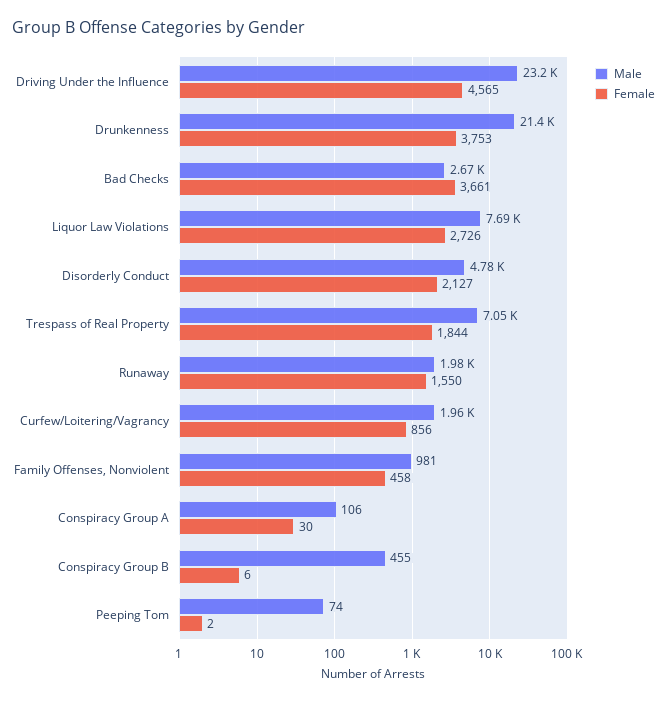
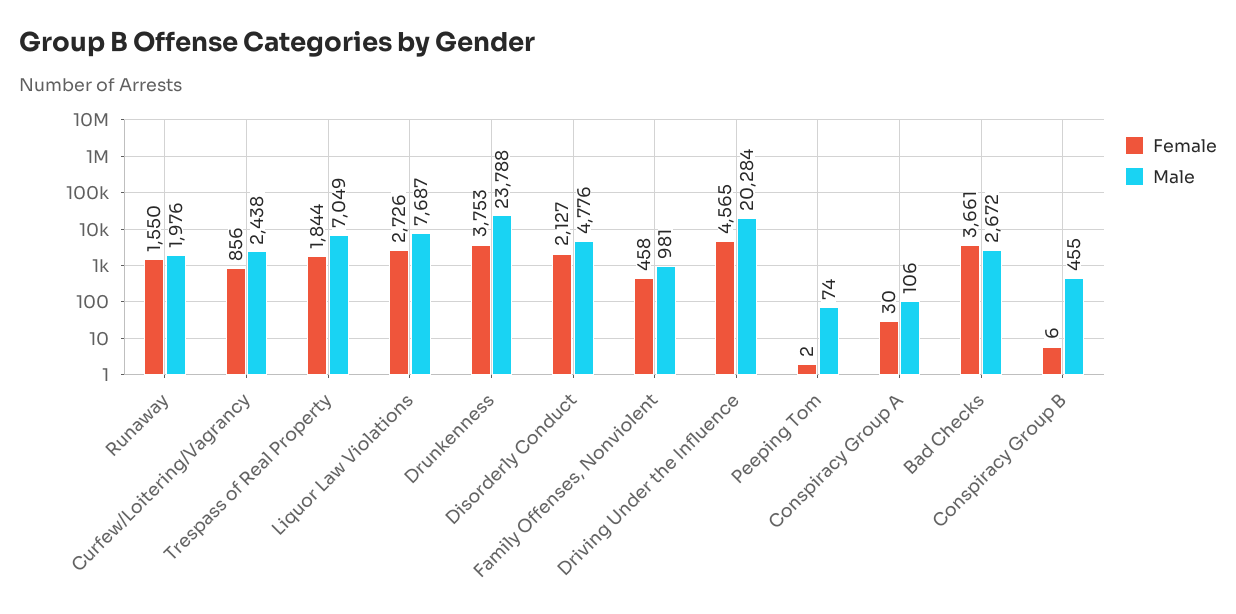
Male, Driving Under the Influence: 23200 -> 20284
Male, Drunkenness: 21400 -> 23788
Male, Curfew/Loitering/Vagrancy: 1960 -> 2438

